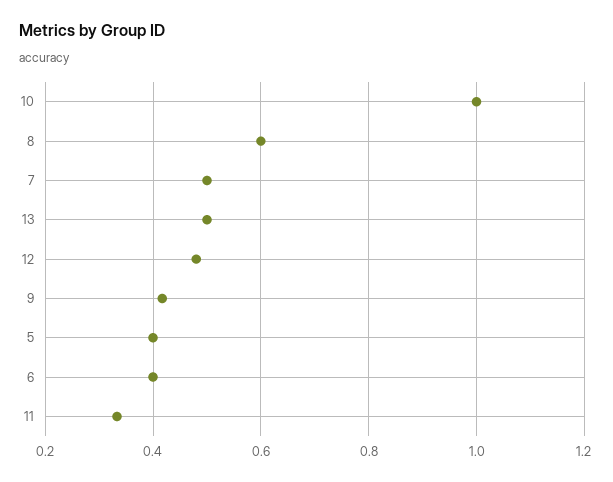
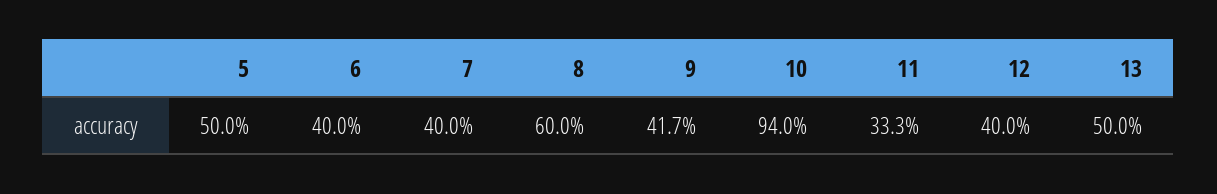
10: 1 -> 0.94
7: 0.5 -> 0.4
12: 0.48 -> 0.4
5: 0.4 -> 0.5

